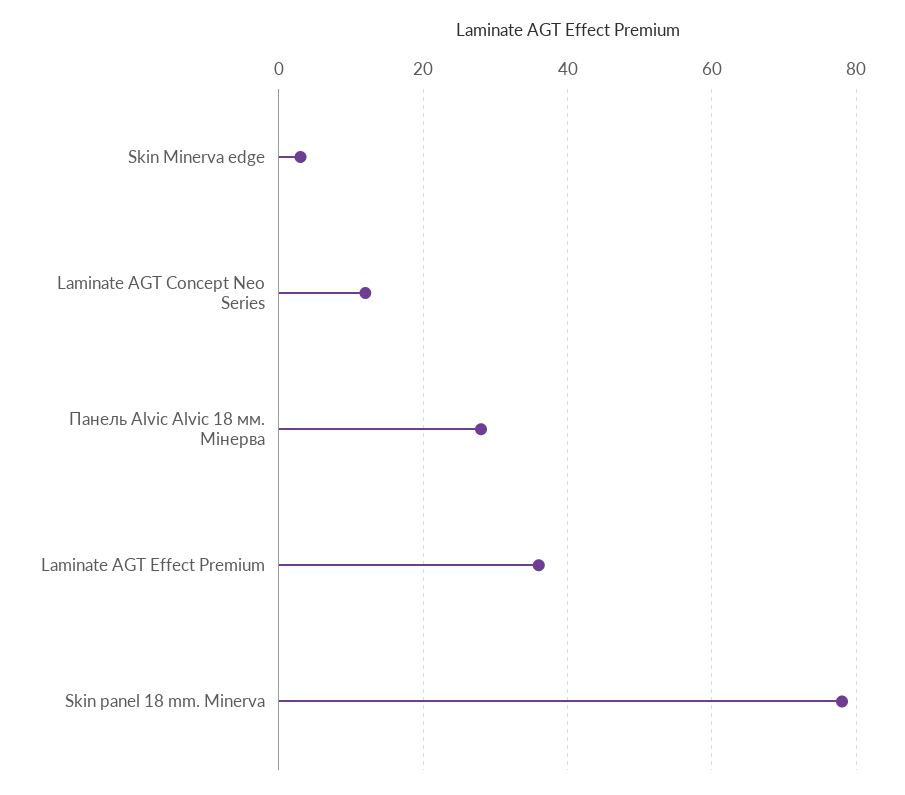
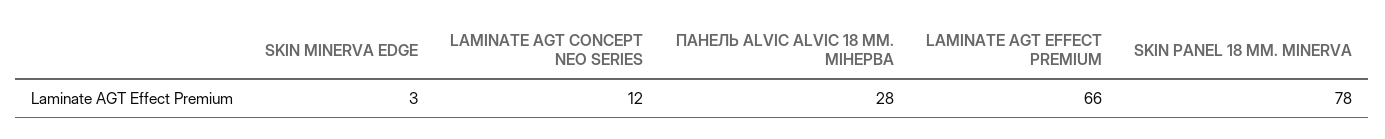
Laminate AGT Effect Premium: 35 -> 66

